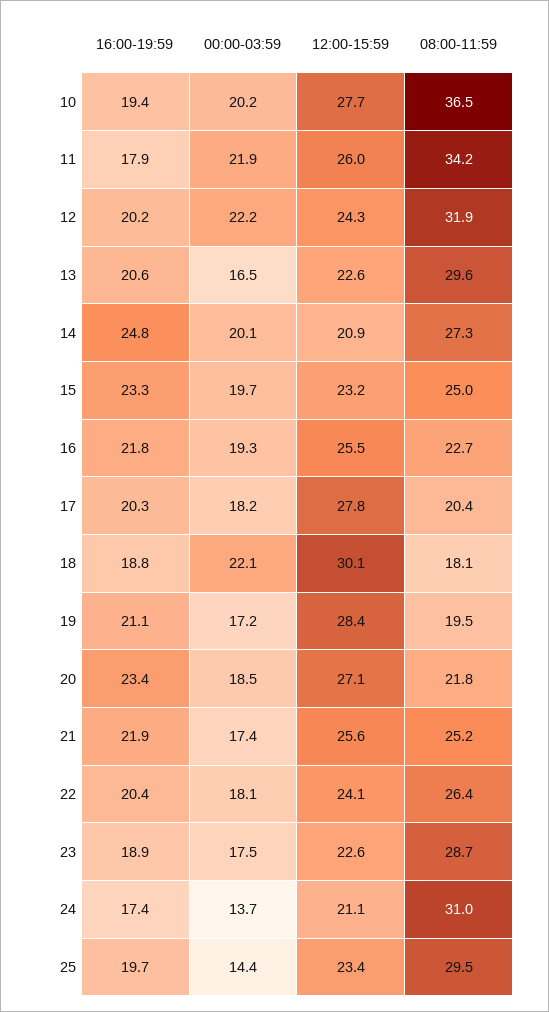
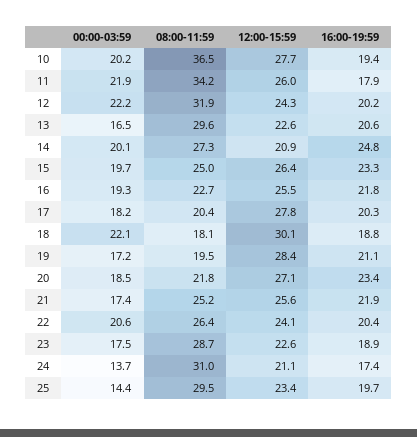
12:00-15:59, 15: 23.2 -> 26.4
00:00-03:59, 22: 18.1 -> 20.6

